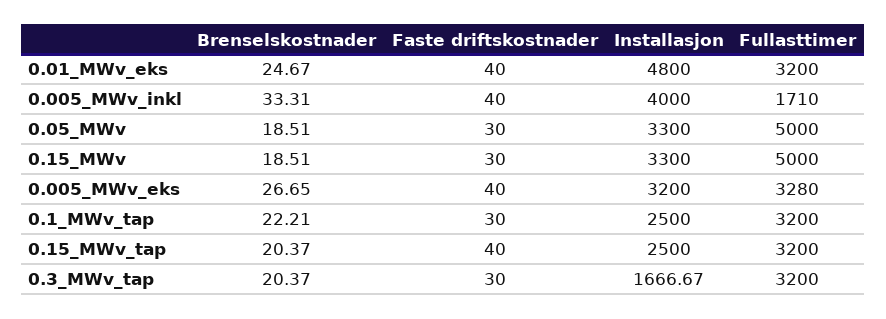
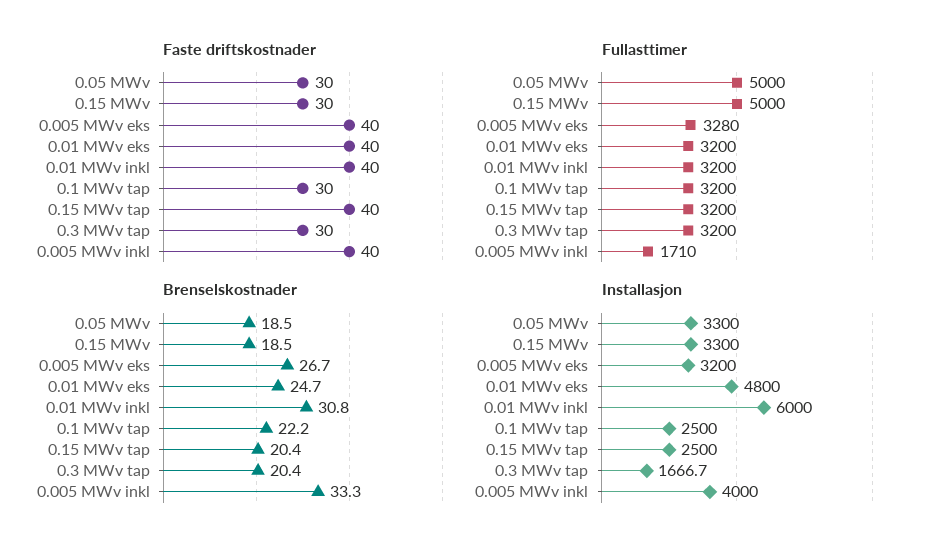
Faste driftskostnader, 0.01 MWv inkl: none -> 40
Fullasttimer, 0.01 MWv inkl: none -> 3200
Brenselskostnader, 0.01 MWv inkl: none -> 30.8
Installasjon, 0.01 MWv inkl: none -> 6000

